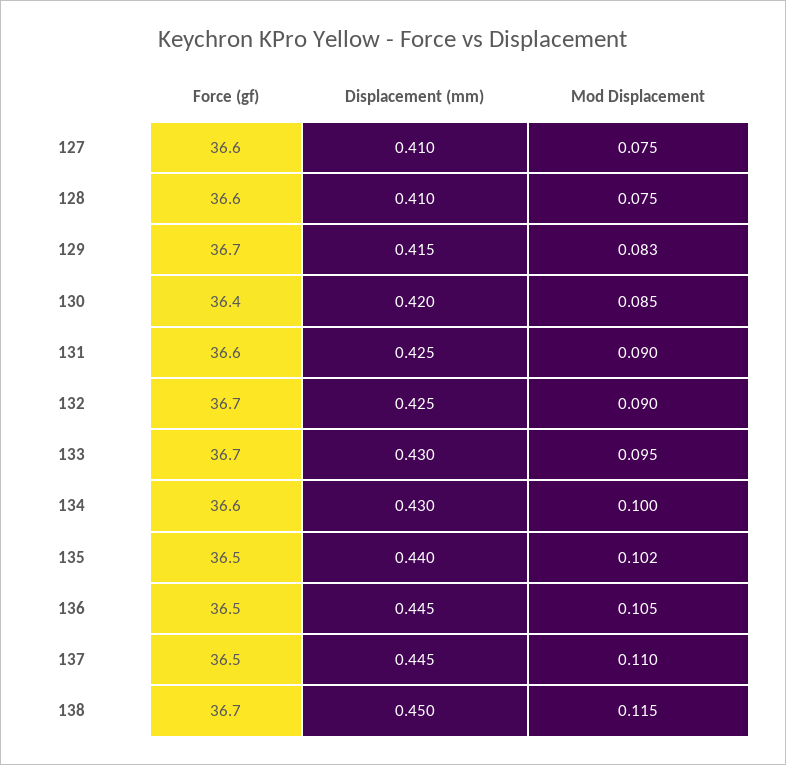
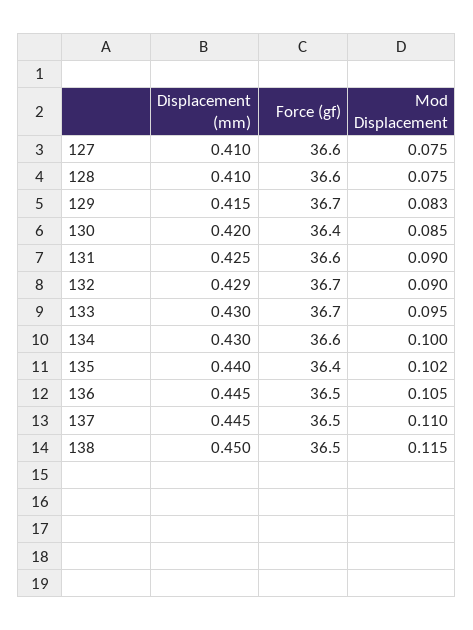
Displacement (mm), 132: 0.425 -> 0.429
Force (gf), 135: 36.5 -> 36.4
Force (gf), 138: 36.7 -> 36.5

